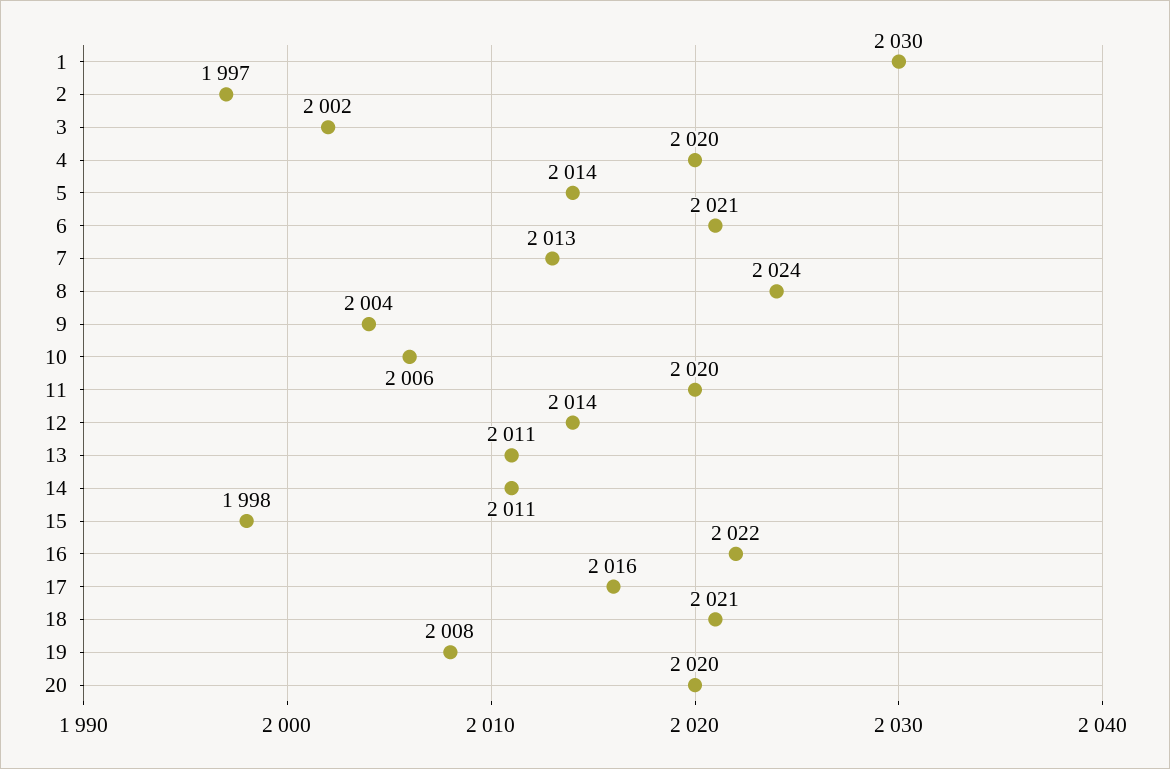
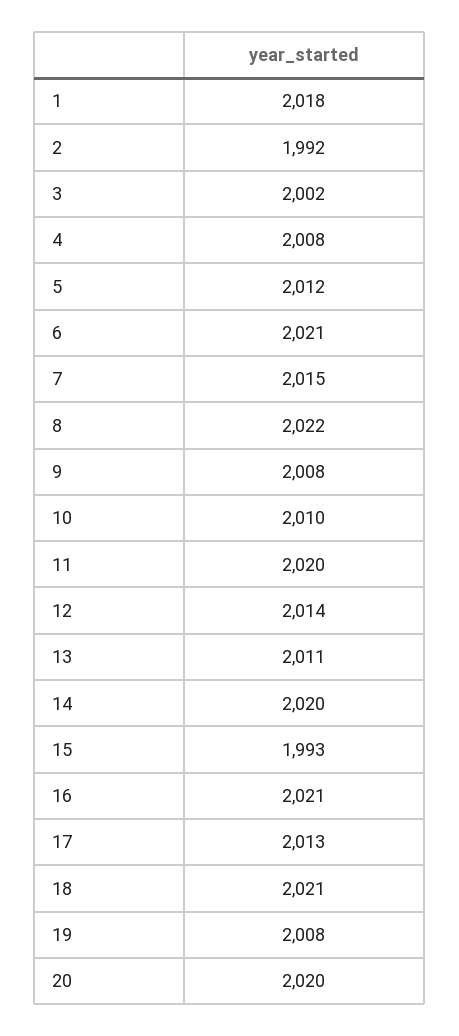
1: 2030 -> 2018
2: 1997 -> 1992
4: 2020 -> 2008
5: 2014 -> 2012
7: 2013 -> 2015
8: 2024 -> 2022
9: 2004 -> 2008
10: 2006 -> 2010
14: 2011 -> 2020
15: 1998 -> 1993
16: 2022 -> 2021
17: 2016 -> 2013

